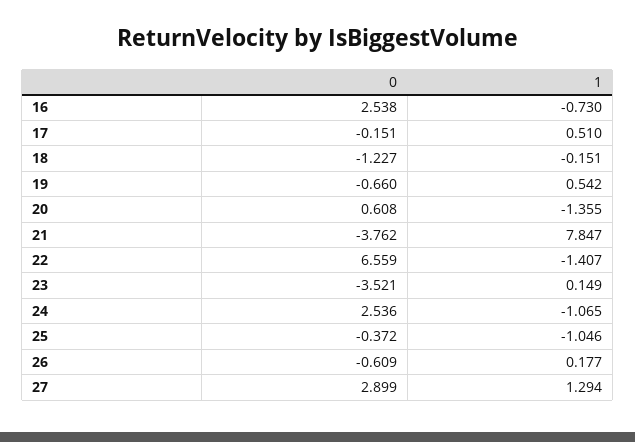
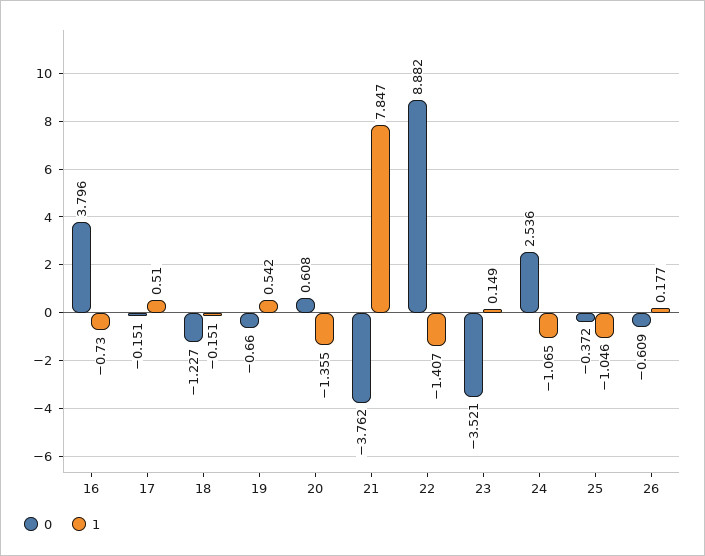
0, 16: 2.538 -> 3.796
0, 22: 6.559 -> 8.882
0, 27: 2.899 -> none
1, 27: 1.294 -> none

